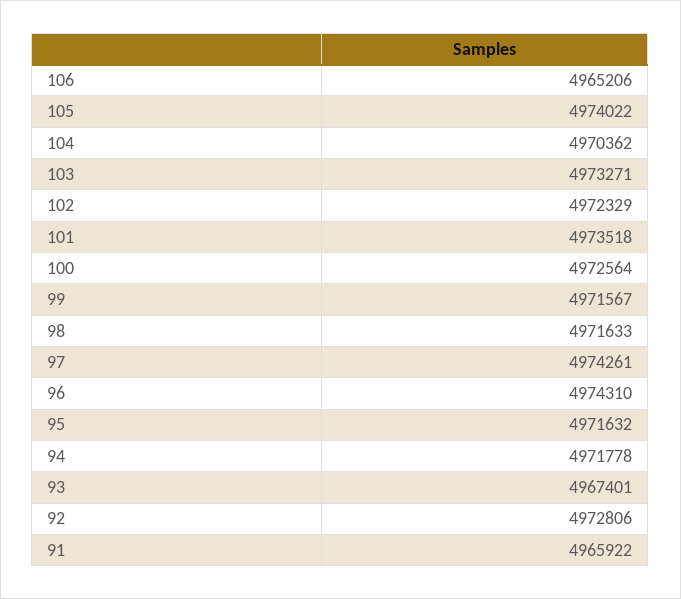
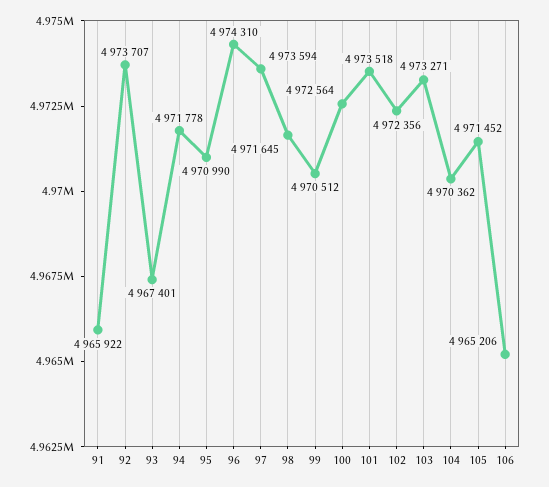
105: 4974022 -> 4971452
102: 4972329 -> 4972356
99: 4971567 -> 4970512
98: 4971633 -> 4971645
97: 4974261 -> 4973594
95: 4971632 -> 4970990
92: 4972806 -> 4973707

